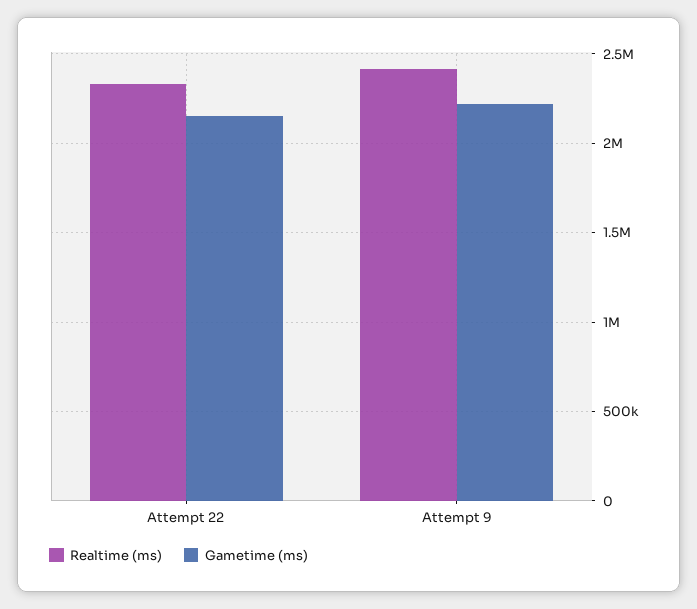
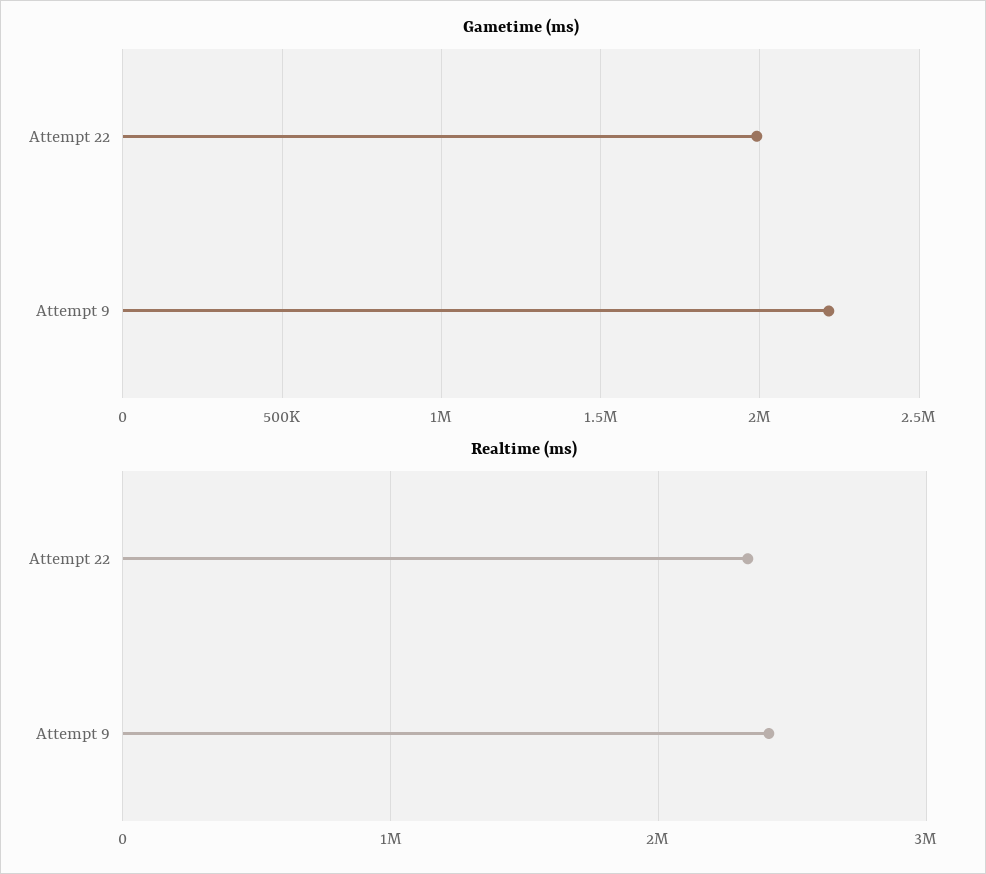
Gametime (ms), Attempt 22: 2150000 -> 2000000

